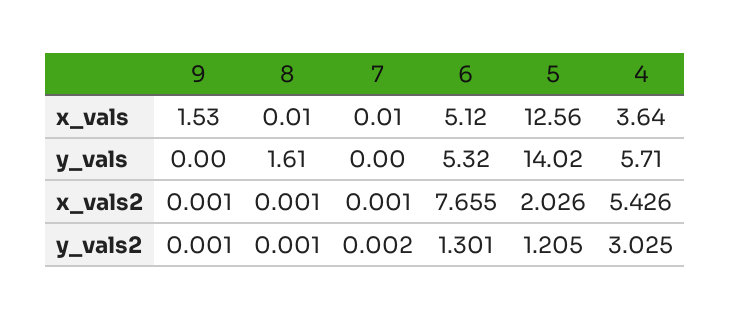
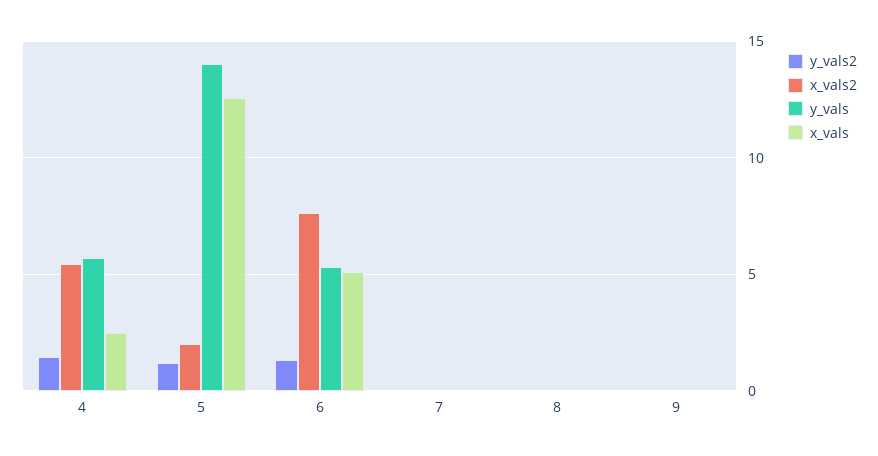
x_vals, 9: 1.53 -> 0
x_vals, 4: 3.64 -> 2.5
y_vals, 8: 1.61 -> 0
y_vals2, 4: 3.025 -> 1.5

